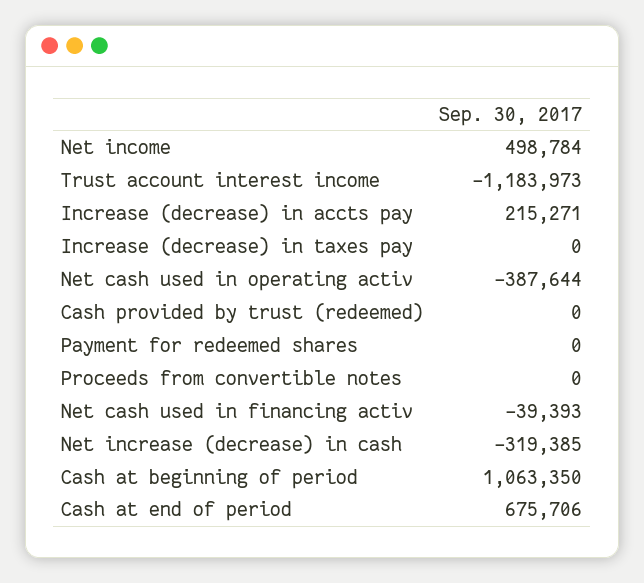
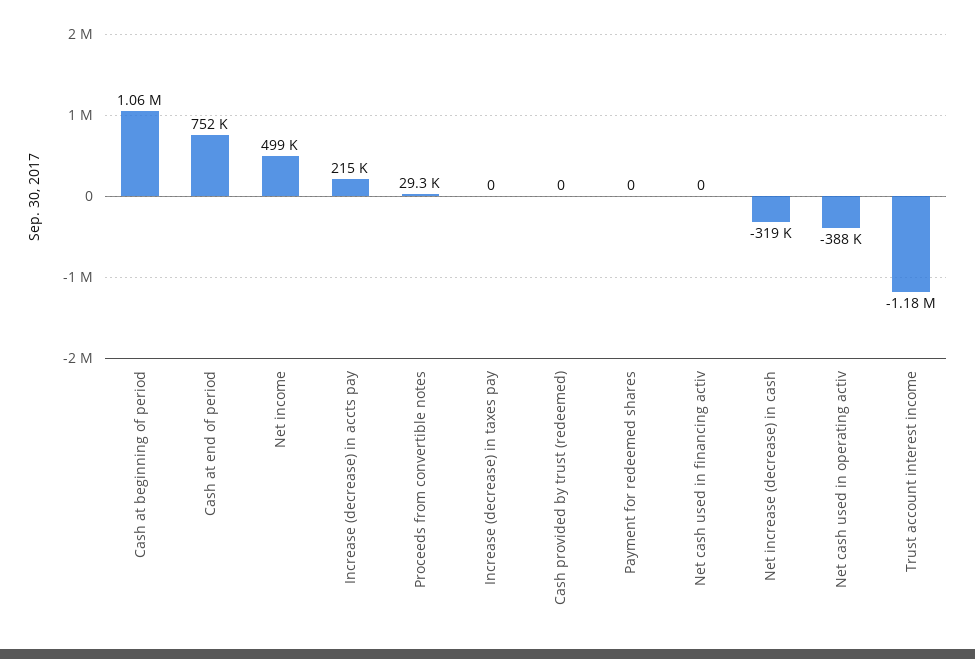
Proceeds from convertible notes: 0 -> 29300
Net cash used in financing activ: -39393 -> 0
Cash at end of period: 675706 -> 752000

